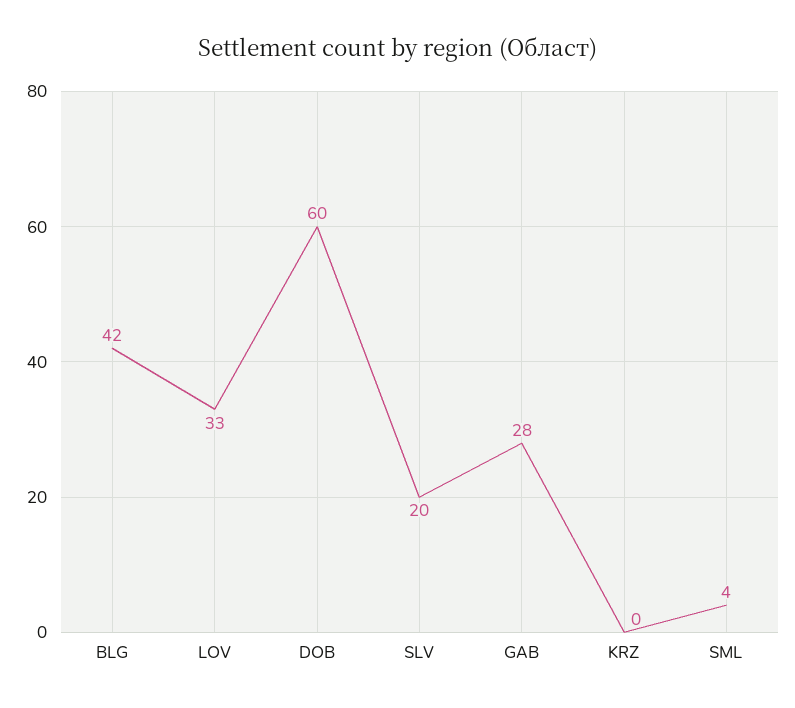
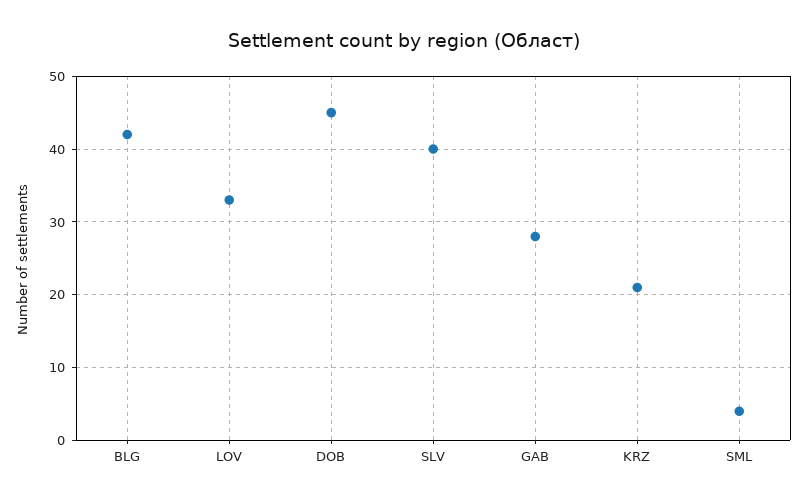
DOB: 60 -> 45
SLV: 20 -> 40
KRZ: 0 -> 21

